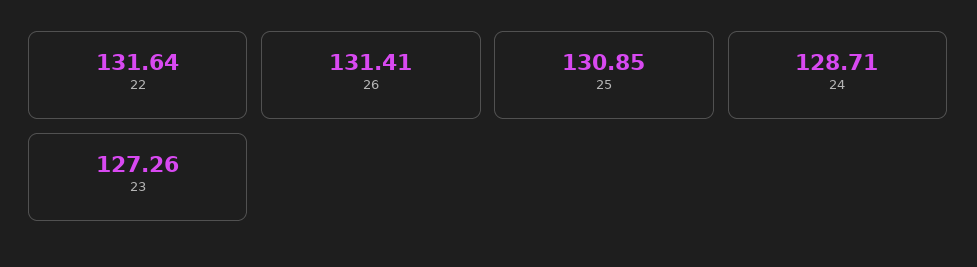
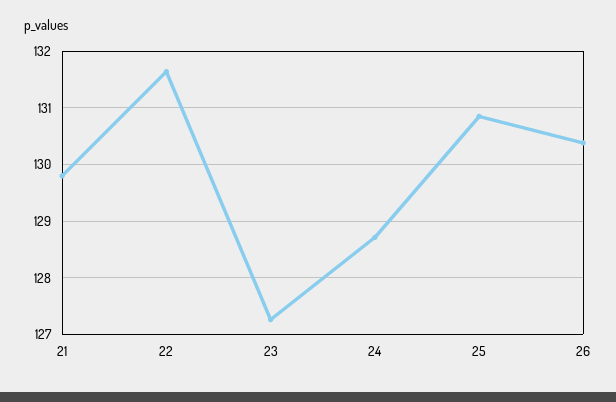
26: 131.41 -> 130.4
21: none -> 129.8

